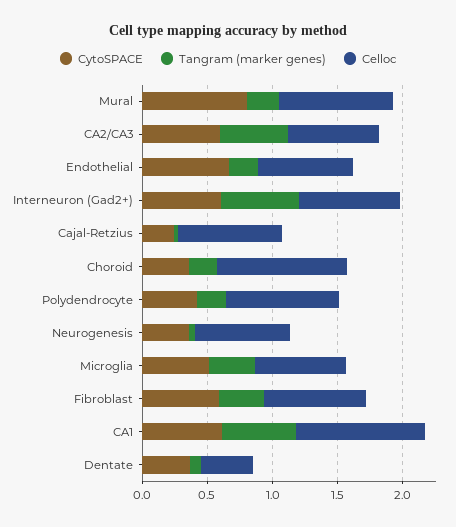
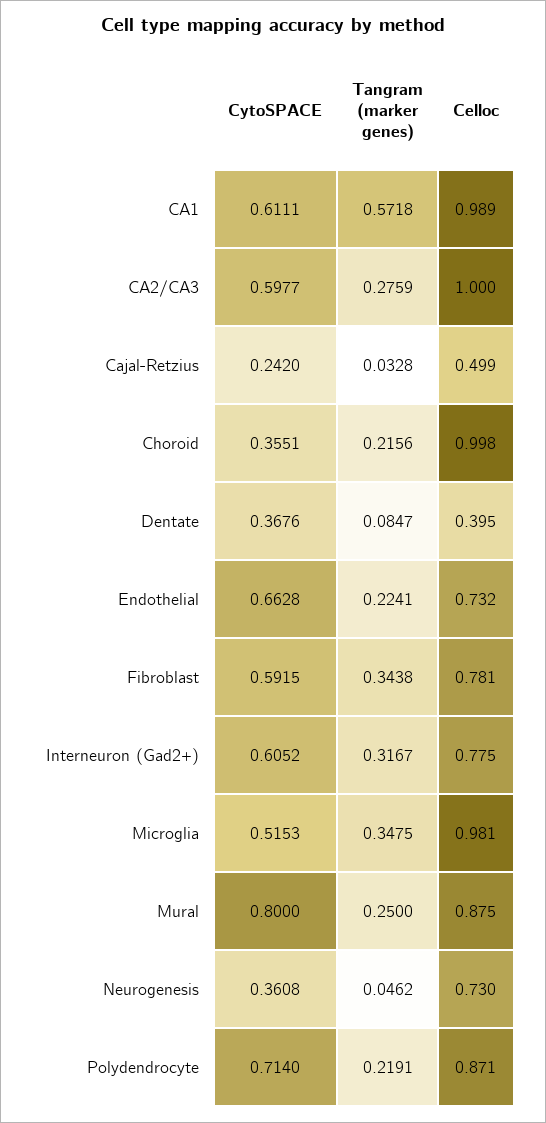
Tangram (marker genes), CA2/CA3: 0.5 -> 0.2759
Celloc, CA2/CA3: 0.7 -> 1
Tangram (marker genes), Interneuron (Gad2+): 0.6 -> 0.3167
Celloc, Cajal-Retzius: 0.8 -> 0.499
CytoSPACE, Polydendrocyte: 0.4 -> 0.714
Celloc, Microglia: 0.7 -> 0.981

